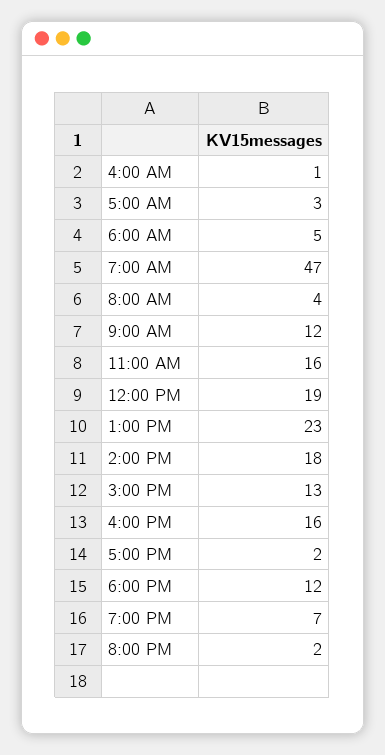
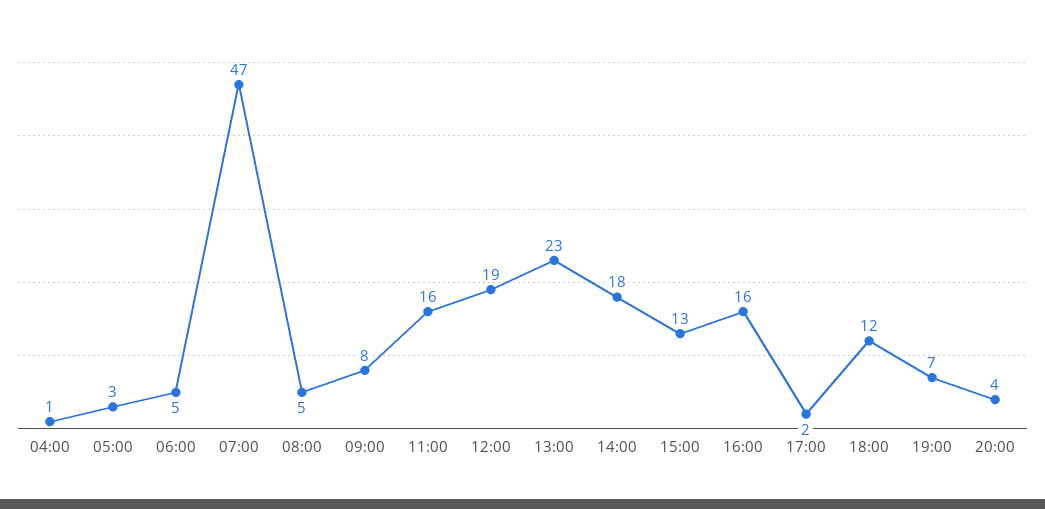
8:00 AM: 4 -> 5
9:00 AM: 12 -> 8
8:00 PM: 2 -> 4

